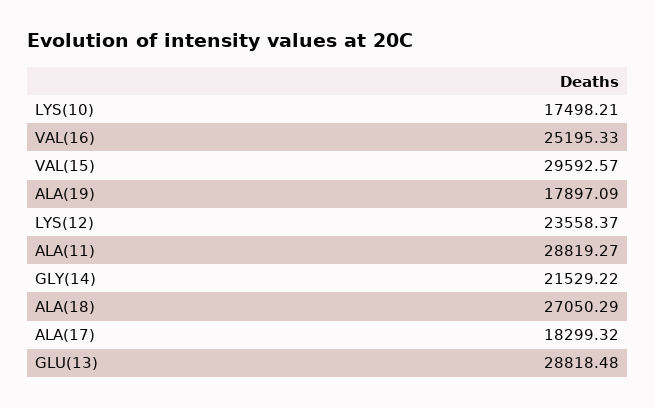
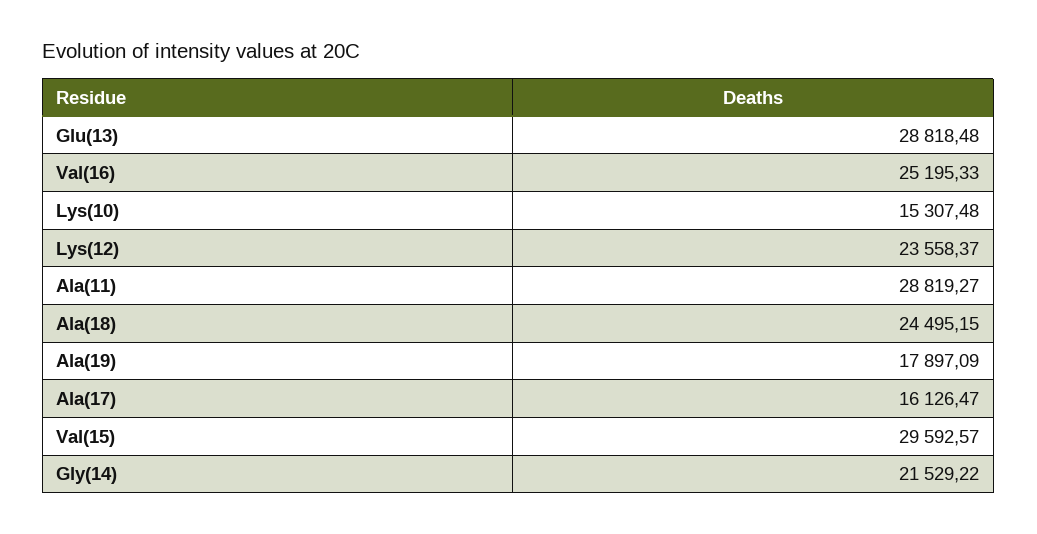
LYS(10): 17498.21 -> 15307.48
ALA(18): 27050.29 -> 24495.15
ALA(17): 18299.32 -> 16126.47

